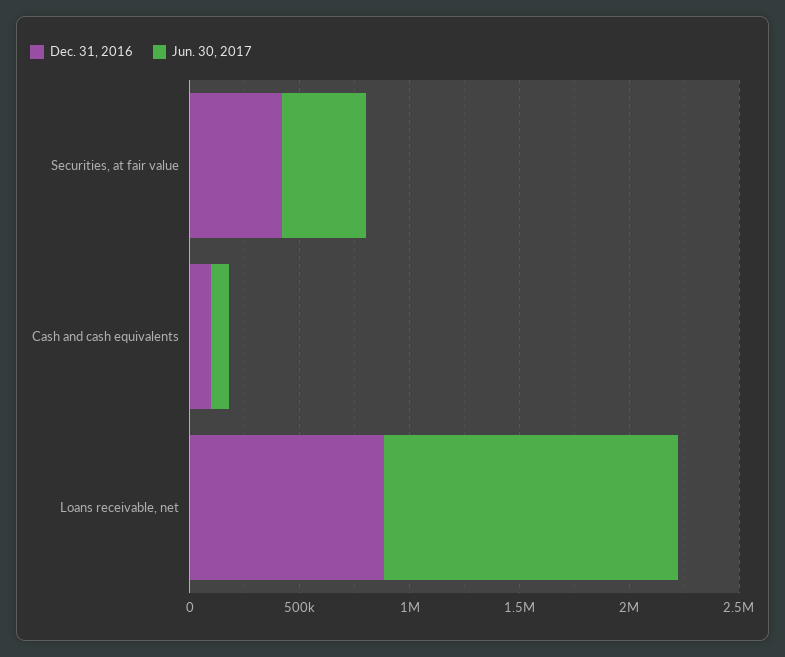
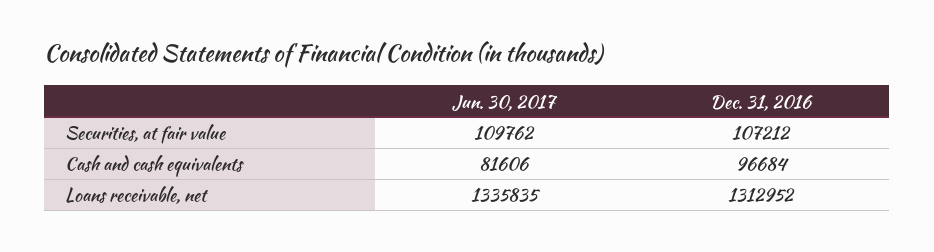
Dec. 31, 2016, Securities, at fair value: 400000 -> 107212
Jun. 30, 2017, Securities, at fair value: 400000 -> 109762
Dec. 31, 2016, Loans receivable, net: 900000 -> 1312952

